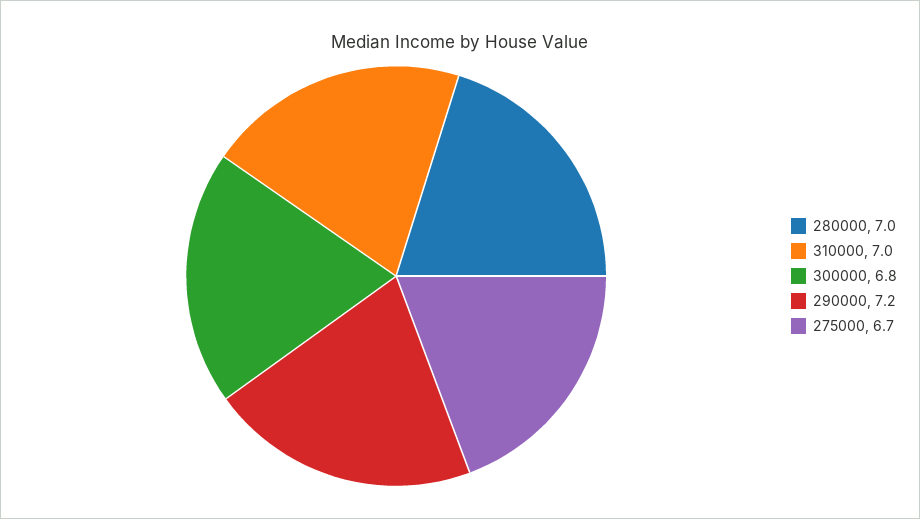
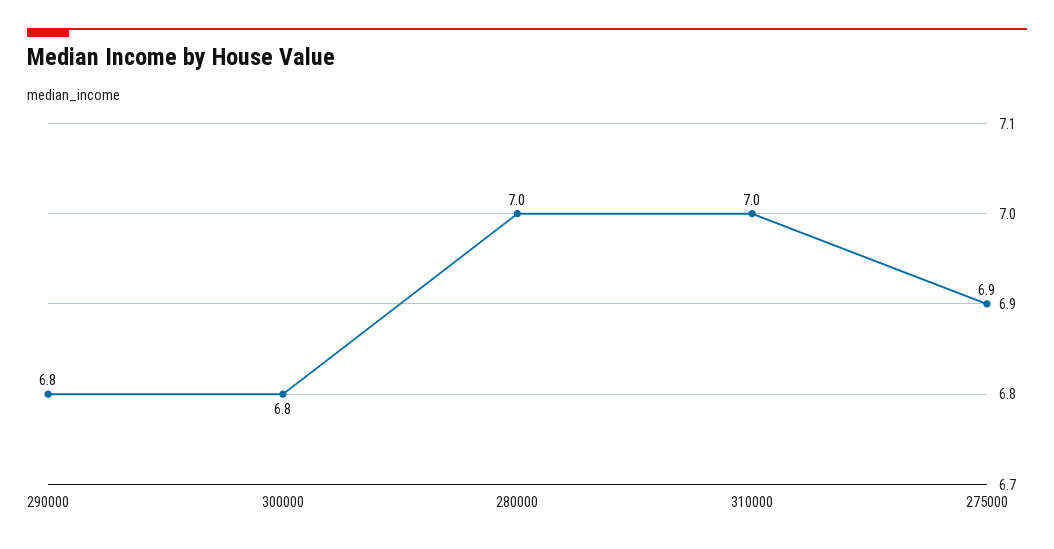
290000: 7.2 -> 6.8
275000: 6.7 -> 6.9

